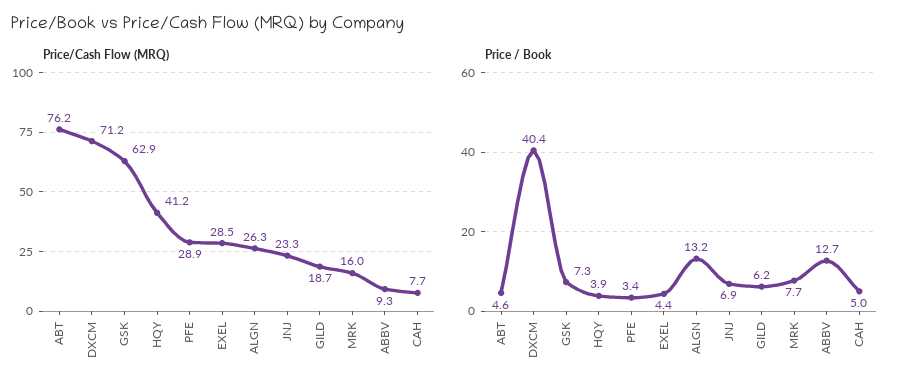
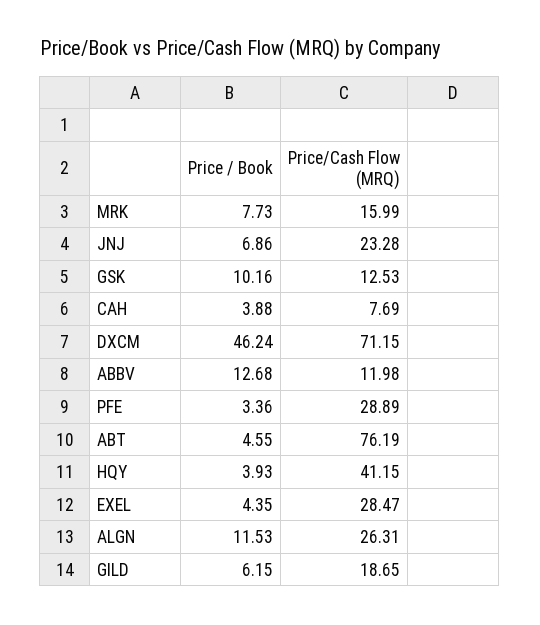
Price/Cash Flow (MRQ), GSK: 62.9 -> 12.53
Price/Cash Flow (MRQ), ABBV: 9.3 -> 11.98
Price / Book, DXCM: 40.4 -> 46.24
Price / Book, GSK: 7.3 -> 10.16
Price / Book, ALGN: 13.2 -> 11.53
Price / Book, CAH: 5 -> 3.88

